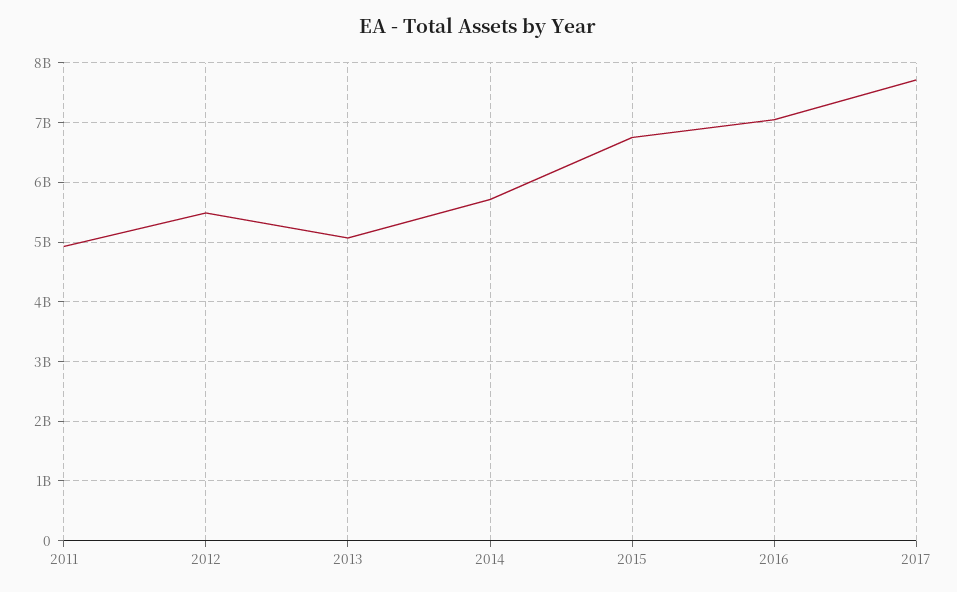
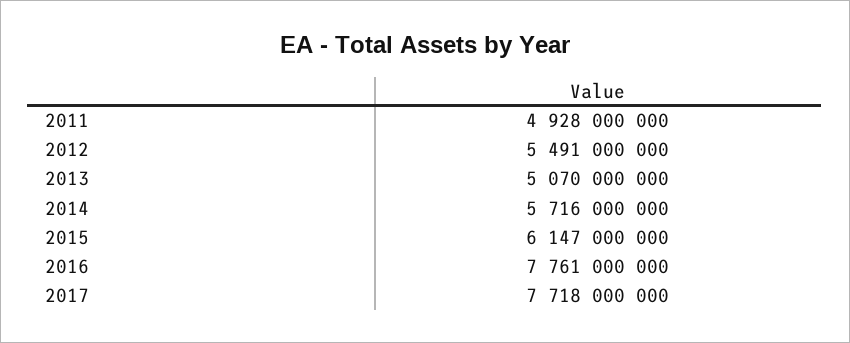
2015: 6800000000 -> 6147000000
2016: 7000000000 -> 7761000000

